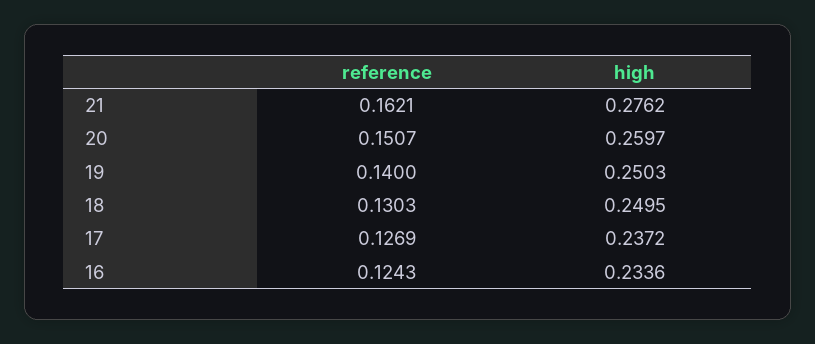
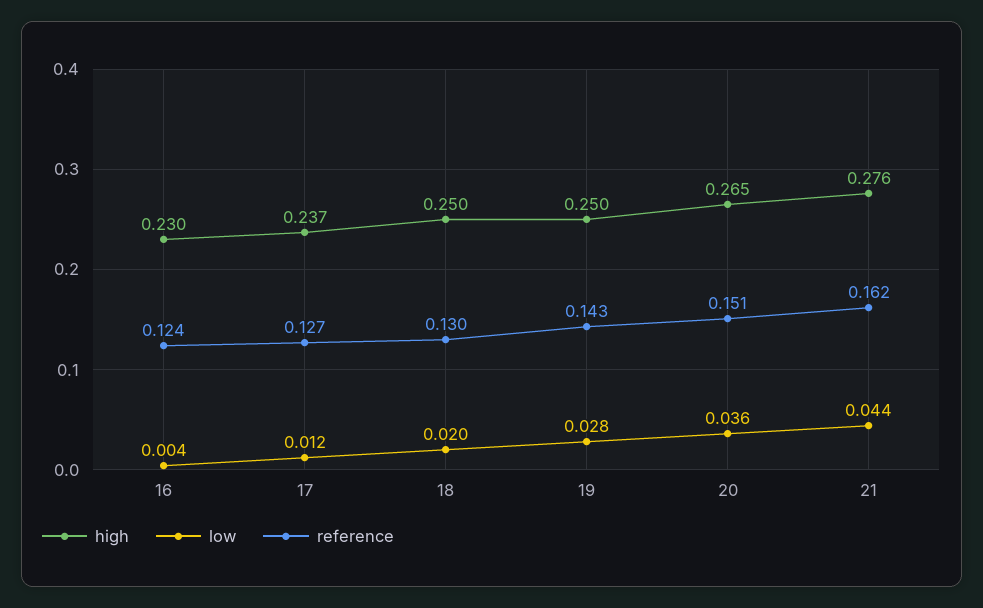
high, 20: 0.2597 -> 0.265
reference, 19: 0.14 -> 0.143
high, 16: 0.2336 -> 0.23
low, 16: none -> 0.004
low, 17: none -> 0.012
low, 18: none -> 0.02
low, 19: none -> 0.028
low, 20: none -> 0.036
low, 21: none -> 0.044

